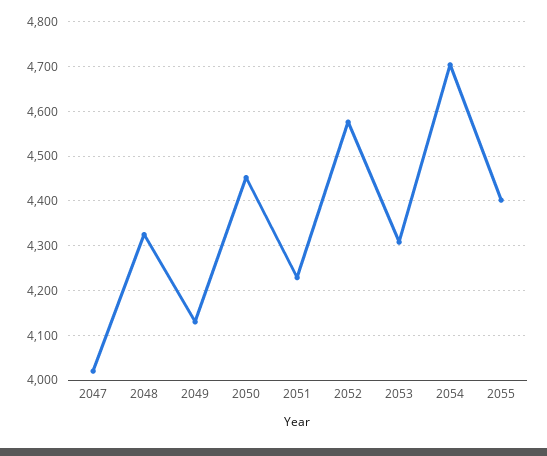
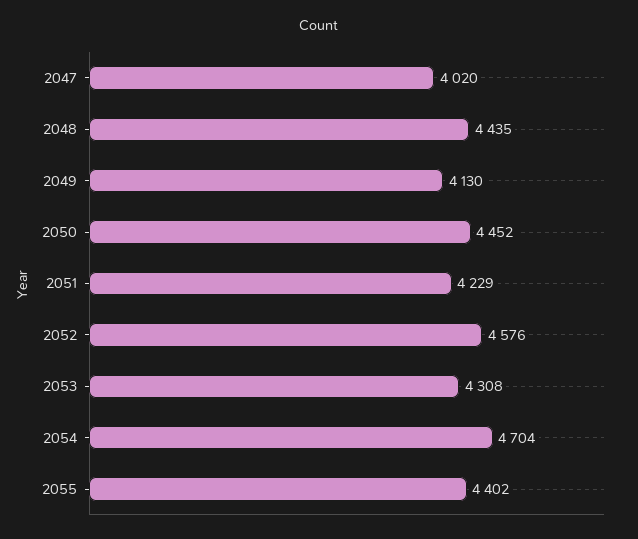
2048: 4320 -> 4435

